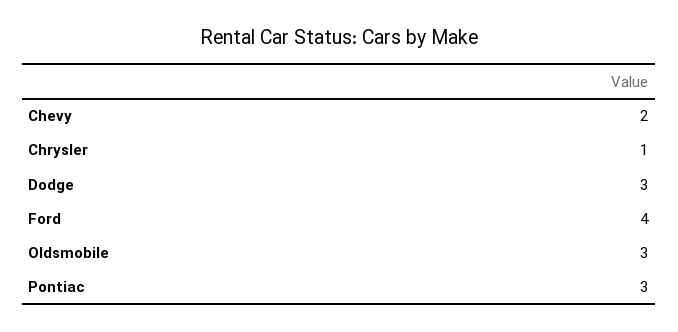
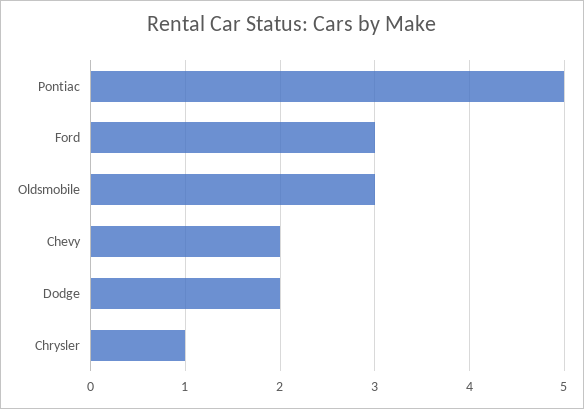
Dodge: 3 -> 2
Ford: 4 -> 3
Pontiac: 3 -> 5

